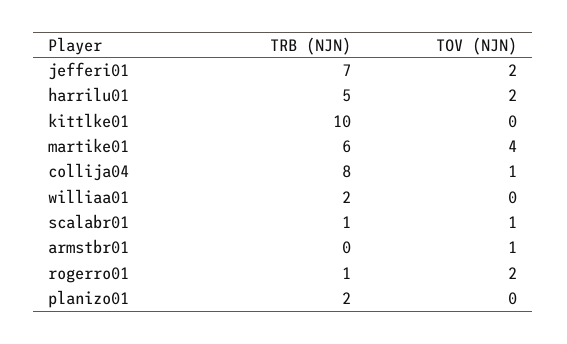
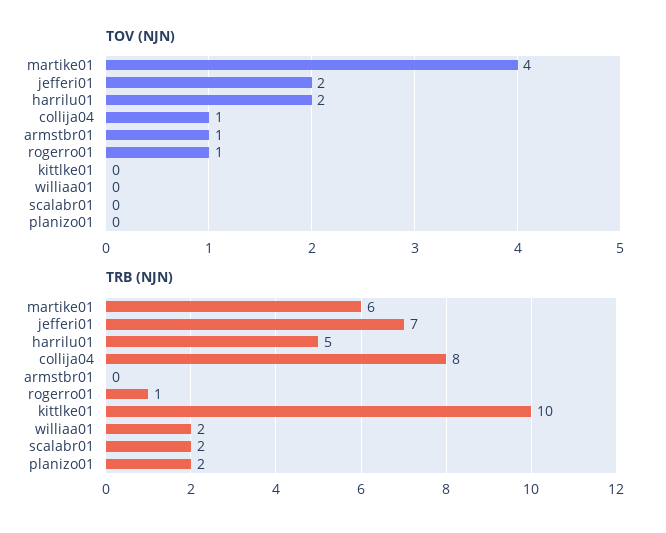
TRB (NJN), scalabr01: 1 -> 2
TOV (NJN), scalabr01: 1 -> 0
TOV (NJN), rogerro01: 2 -> 1

